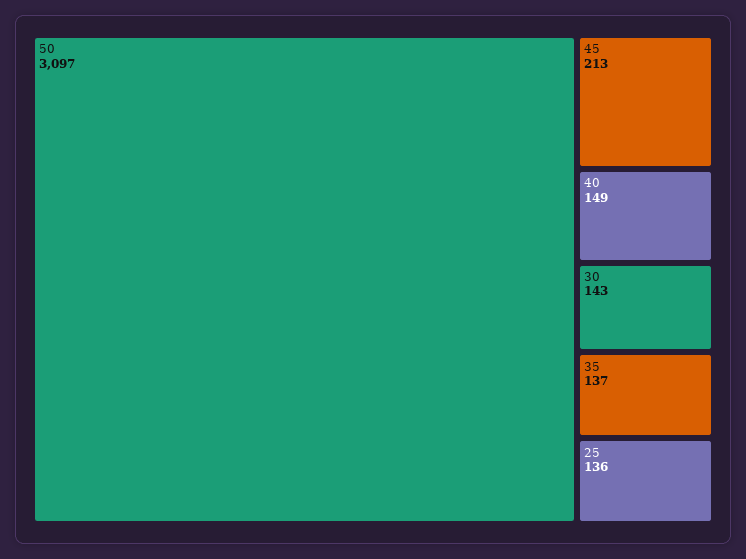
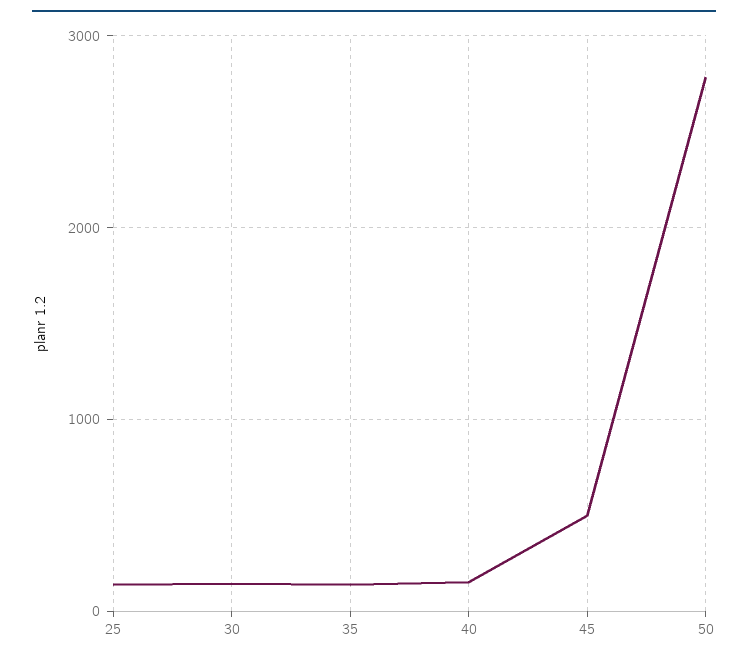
50: 3097 -> 2800
45: 213 -> 500

